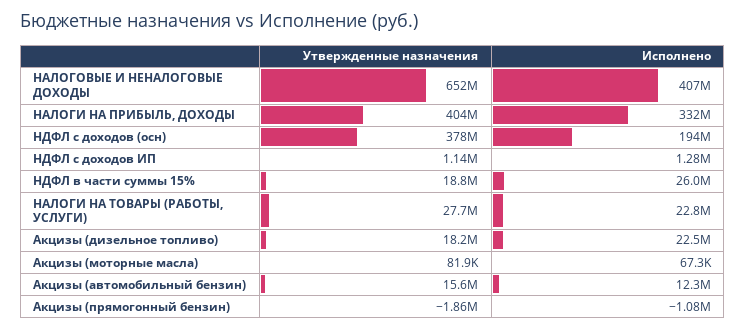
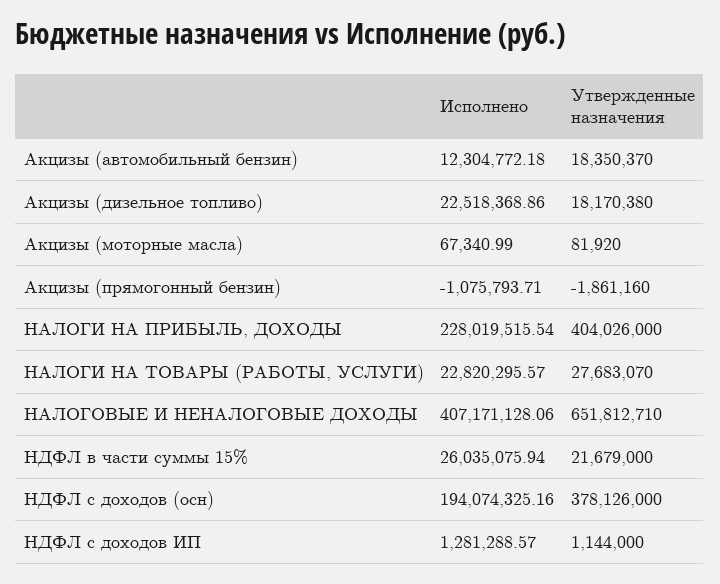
Исполнено, НАЛОГИ НА ПРИБЫЛЬ, ДОХОДЫ: 332000000 -> 228019515.54
Утвержденные назначения, НДФЛ в части суммы 15%: 18800000 -> 21679000
Утвержденные назначения, Акцизы (автомобильный бензин): 15600000 -> 18350370

